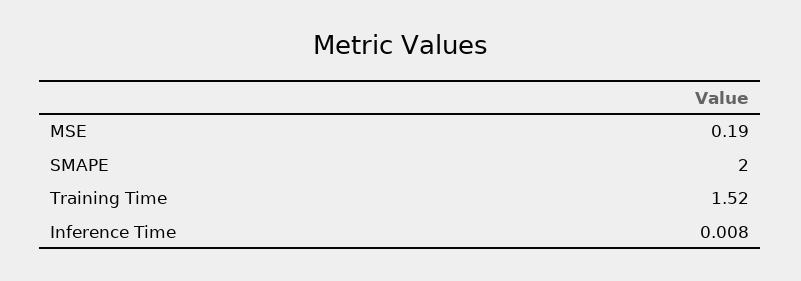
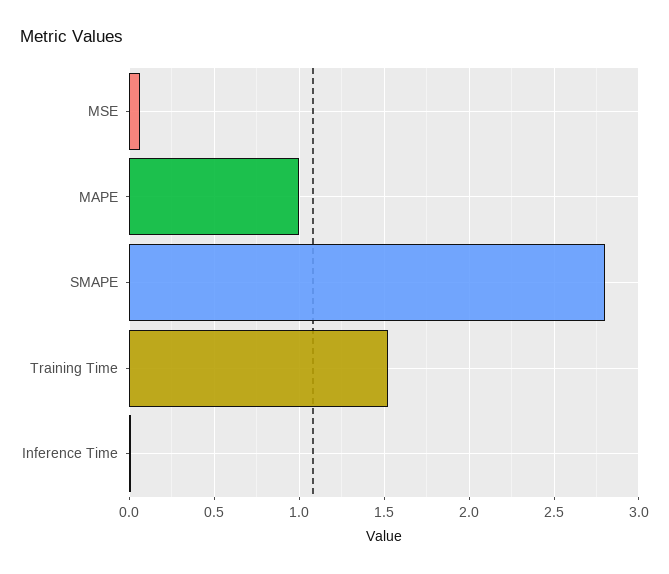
MSE: 0.19 -> 0.05
SMAPE: 2 -> 2.8
MAPE: none -> 1

